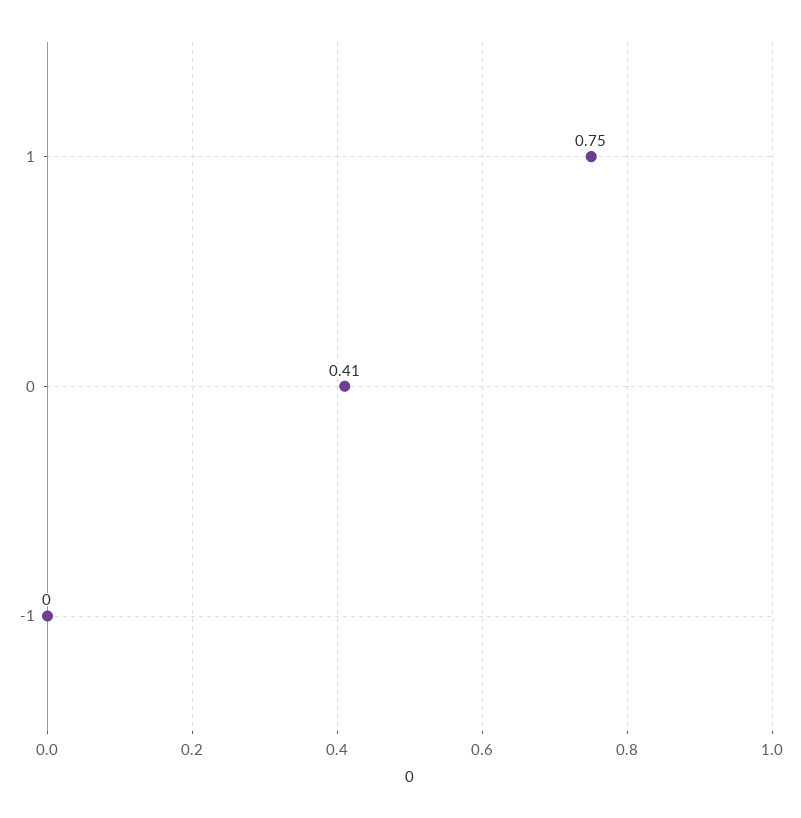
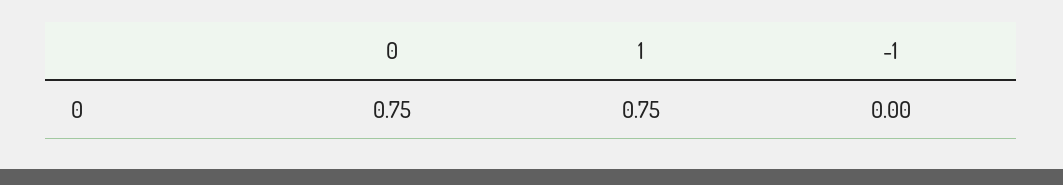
0: 0.41 -> 0.75

